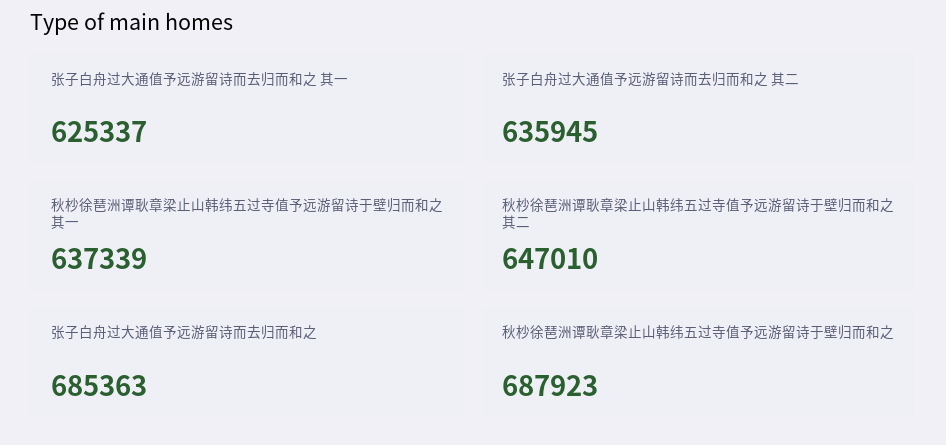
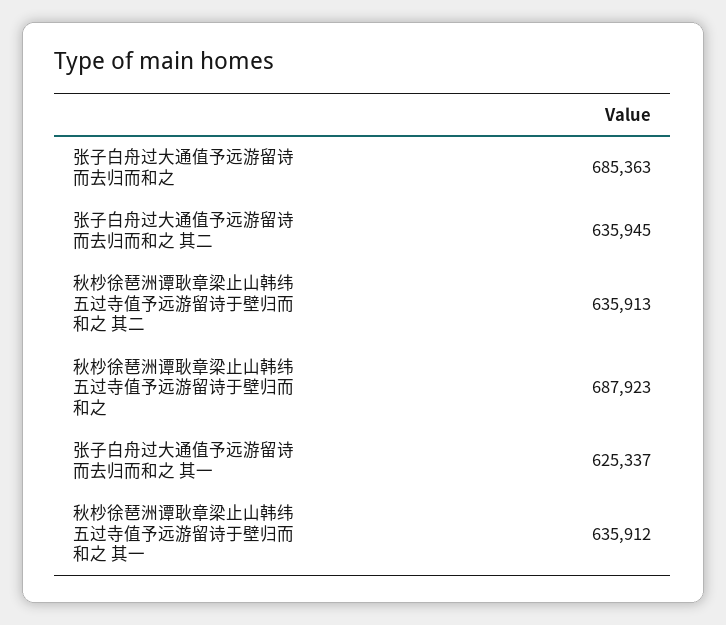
秋杪徐琶洲谭耿章梁止山韩纬五过寺值予远游留诗于壁归而和之 其一: 637339 -> 635912
秋杪徐琶洲谭耿章梁止山韩纬五过寺值予远游留诗于壁归而和之 其二: 647010 -> 635913

